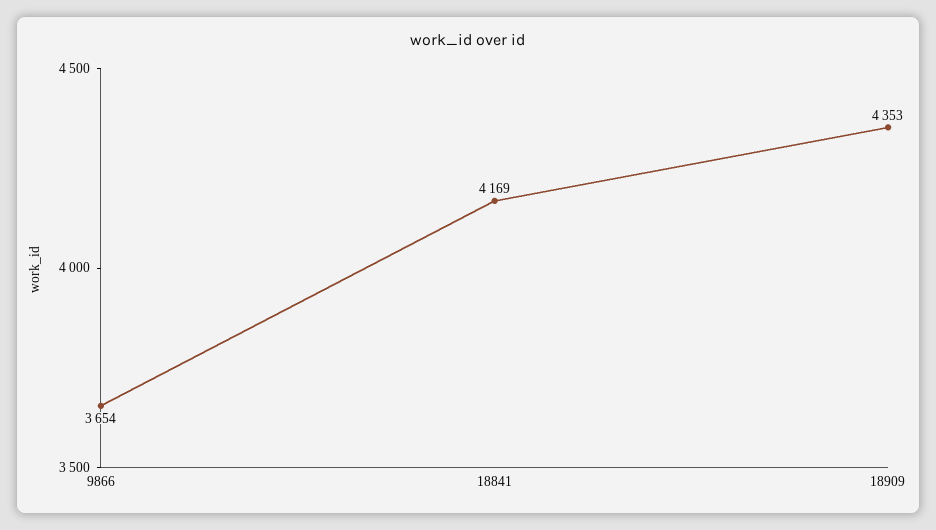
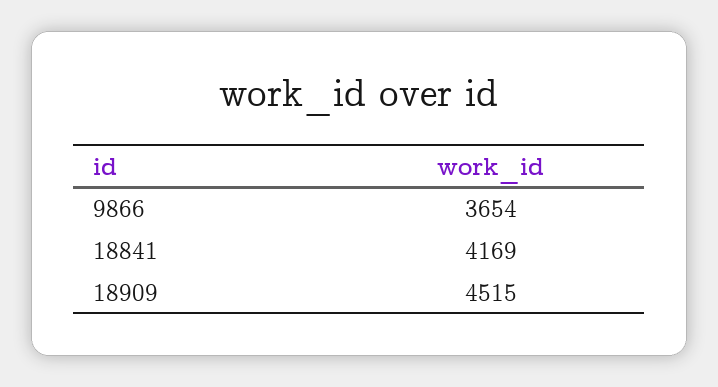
18909: 4353 -> 4515

